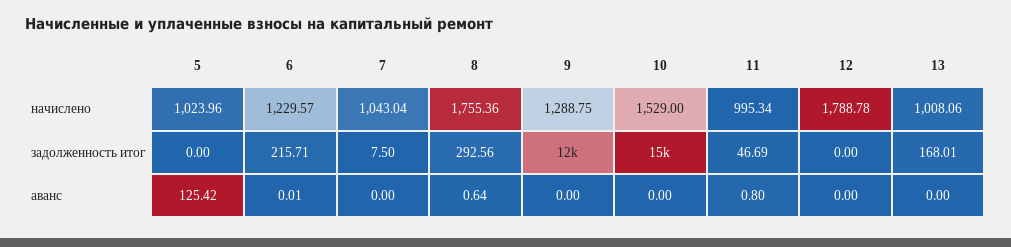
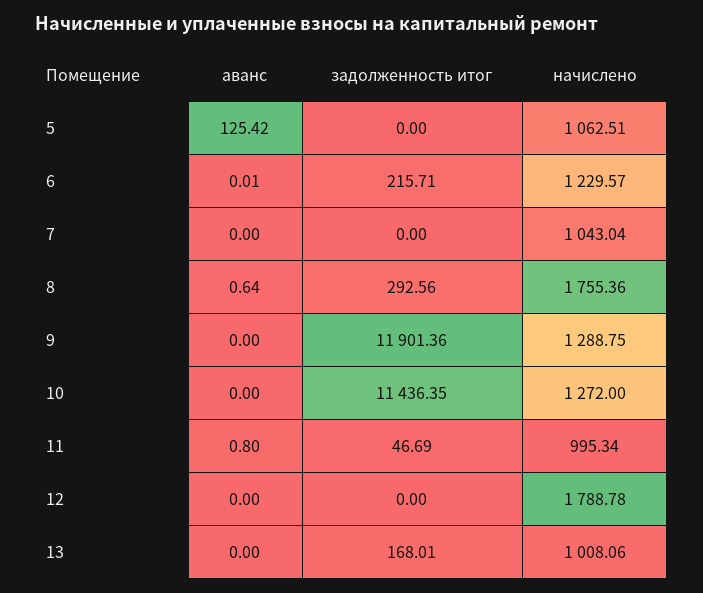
5, начислено: 1023.96 -> 1062.51
10, начислено: 1529 -> 1272
7, задолженность итог: 7.5 -> 0
10, задолженность итог: 15000 -> 11436.35

